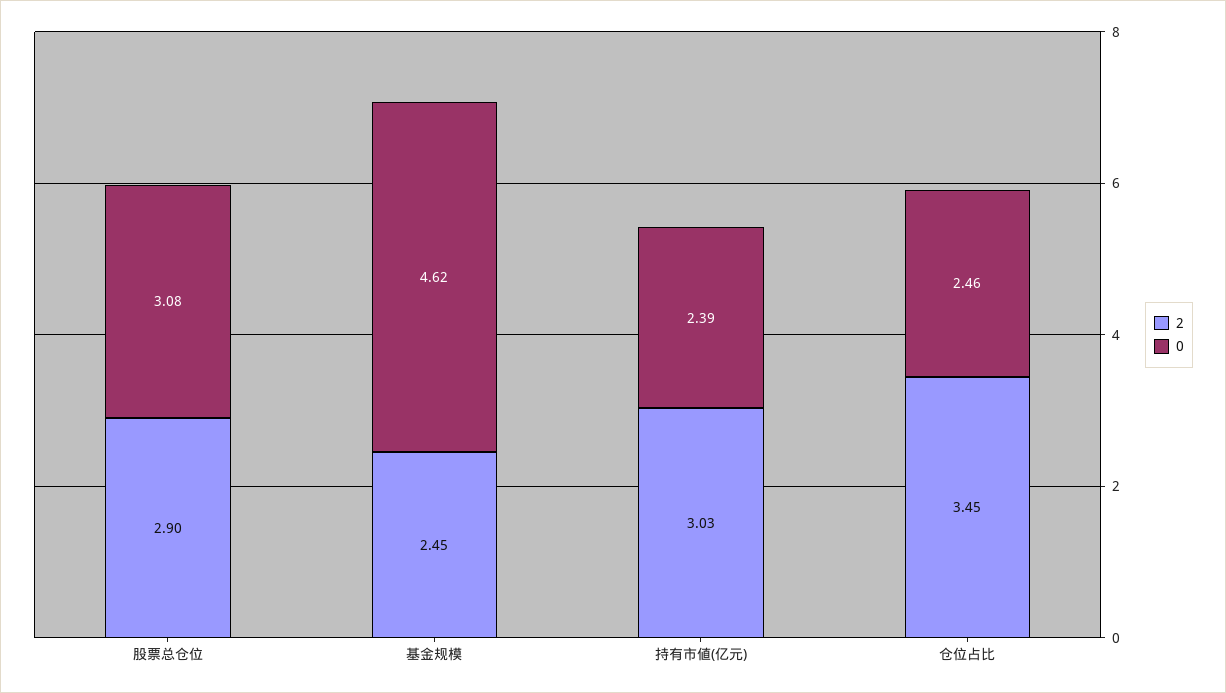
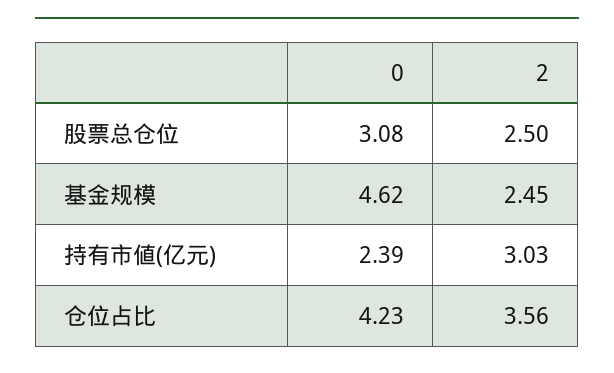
2, 股票总仓位: 2.9 -> 2.5
2, 仓位占比: 3.45 -> 3.56
0, 仓位占比: 2.46 -> 4.23

